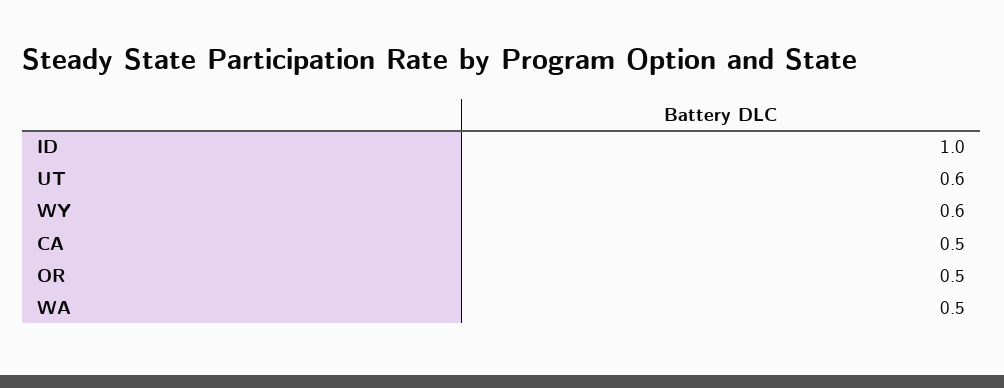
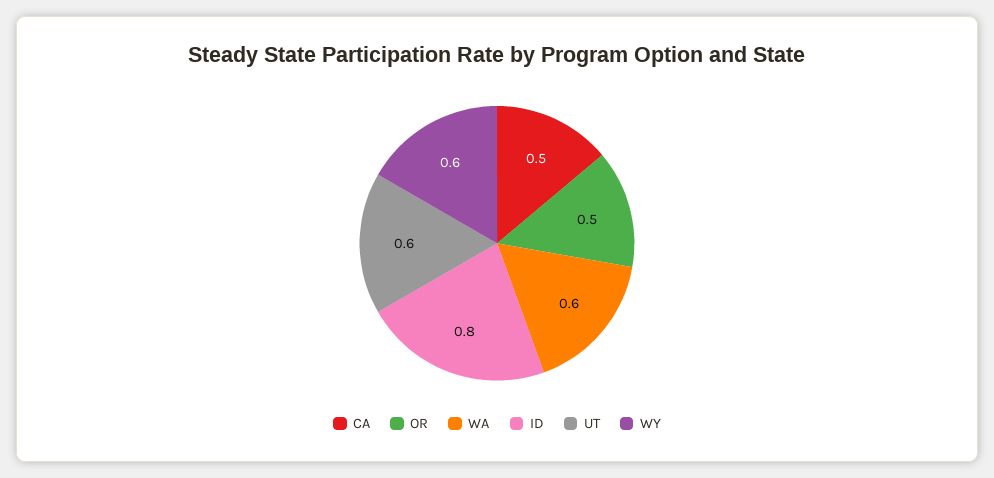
ID: 1 -> 0.8
WA: 0.5 -> 0.6

